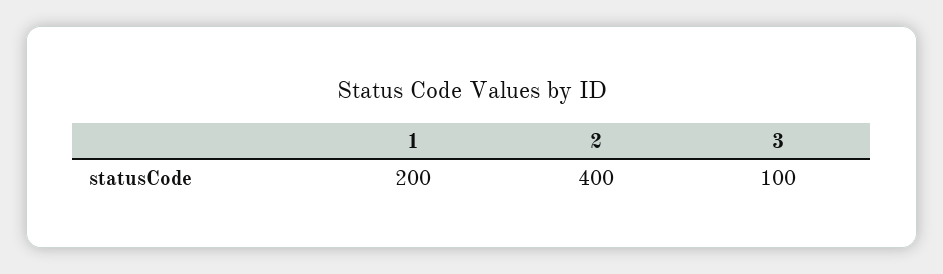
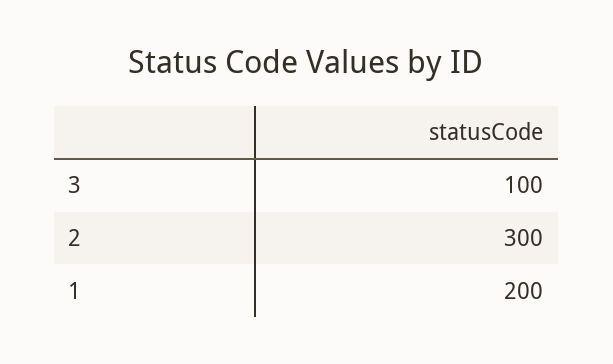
2: 400 -> 300

